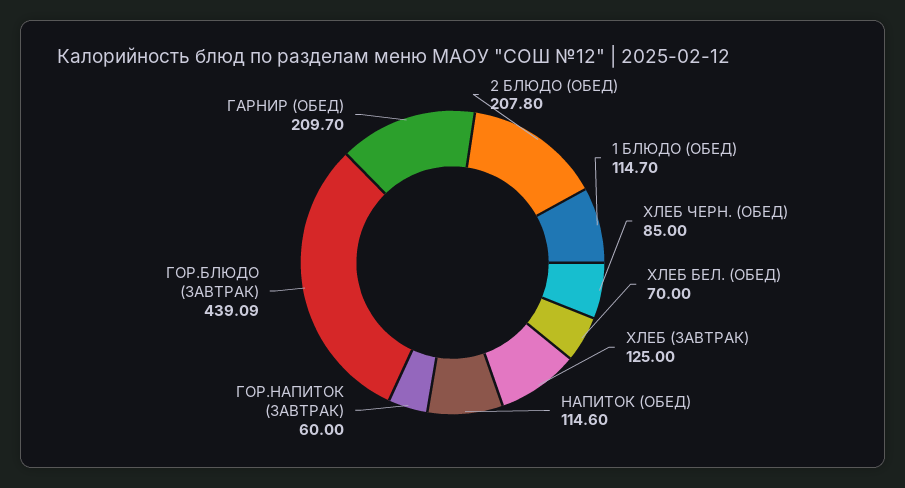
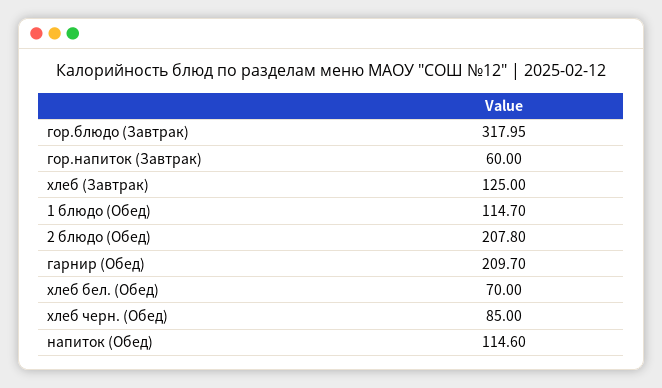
ГОР.БЛЮДО (ЗАВТРАК): 439.09 -> 317.95

